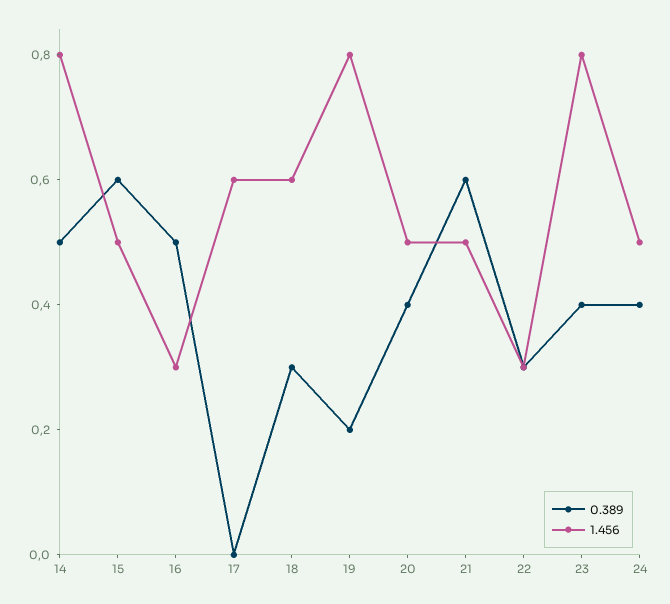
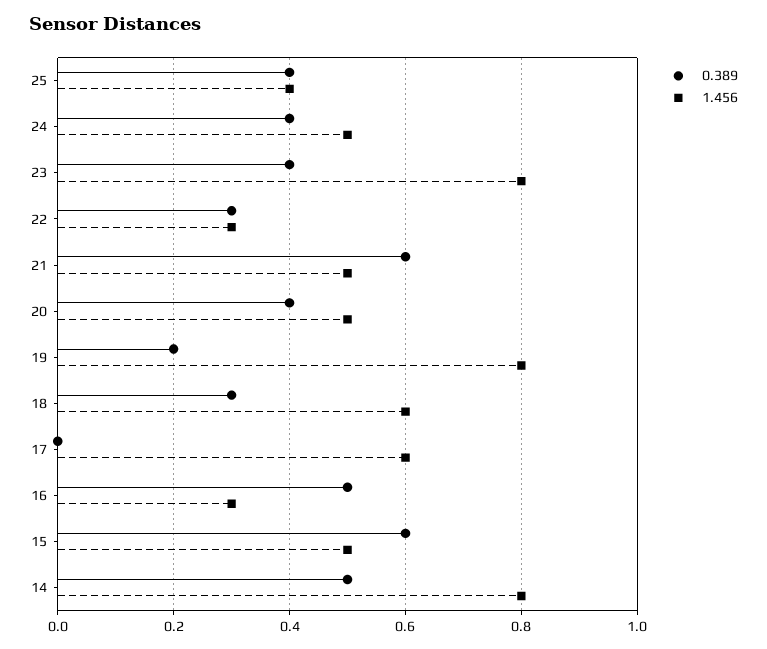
0.389, 25: none -> 0.4
1.456, 25: none -> 0.4

